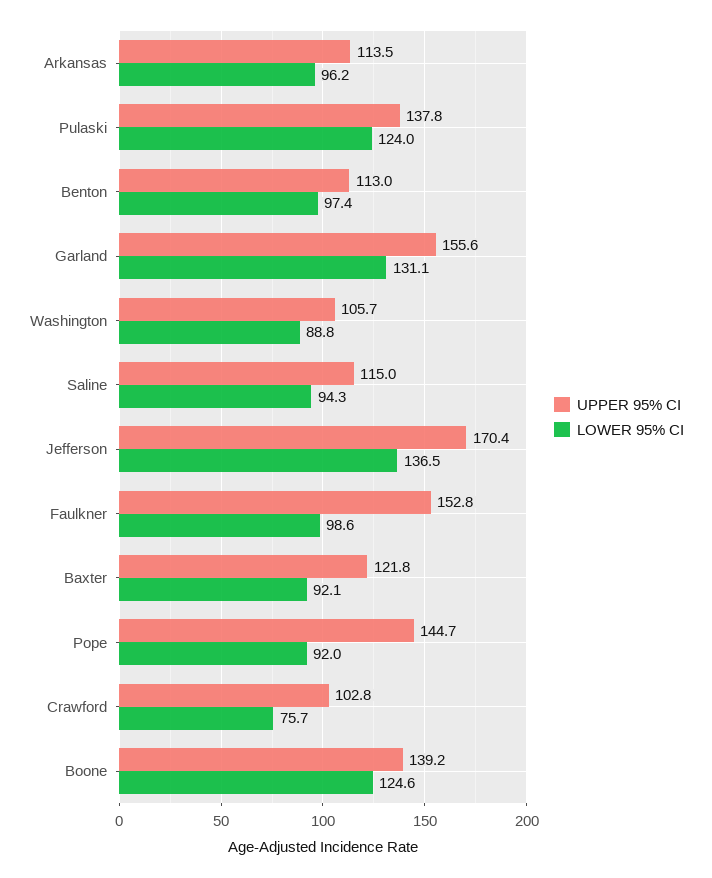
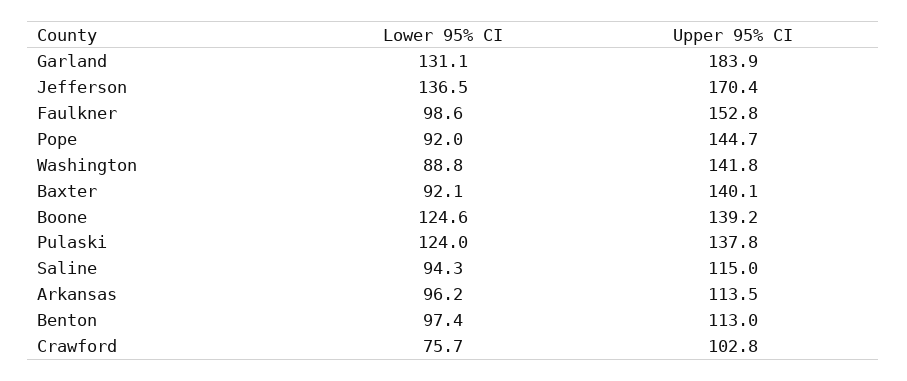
UPPER 95% CI, Garland: 155.6 -> 183.9
UPPER 95% CI, Washington: 105.7 -> 141.8
UPPER 95% CI, Baxter: 121.8 -> 140.1

